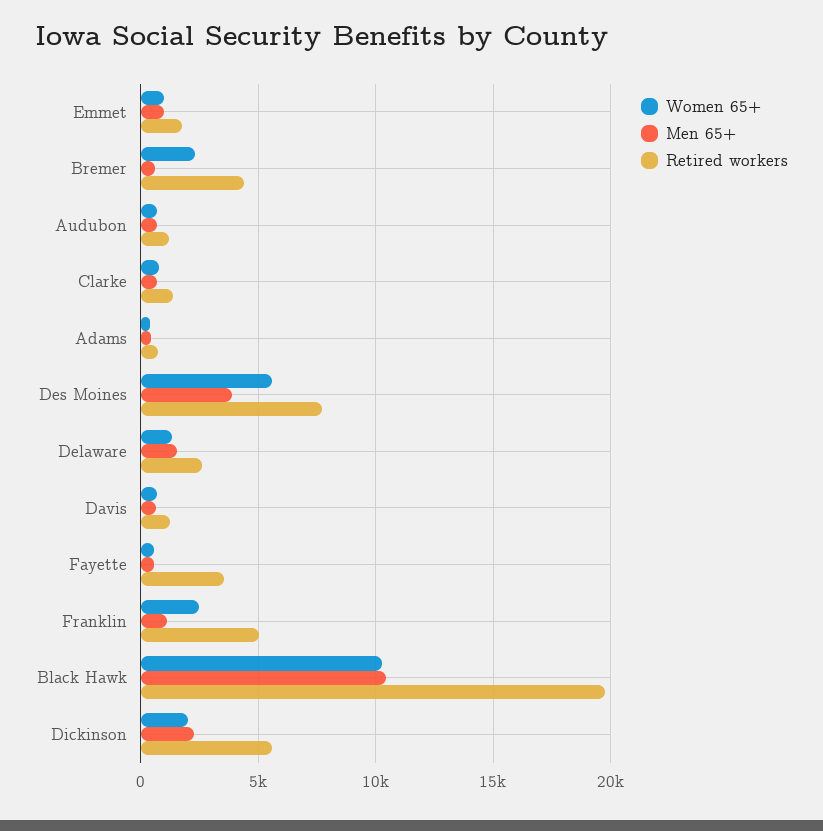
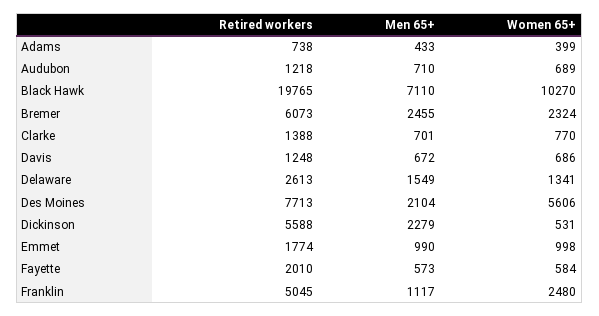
Men 65+, Bremer: 500 -> 2455
Retired workers, Bremer: 4500 -> 6073
Men 65+, Des Moines: 4000 -> 2104
Retired workers, Fayette: 3500 -> 2010
Men 65+, Black Hawk: 10500 -> 7110
Women 65+, Dickinson: 2000 -> 531

